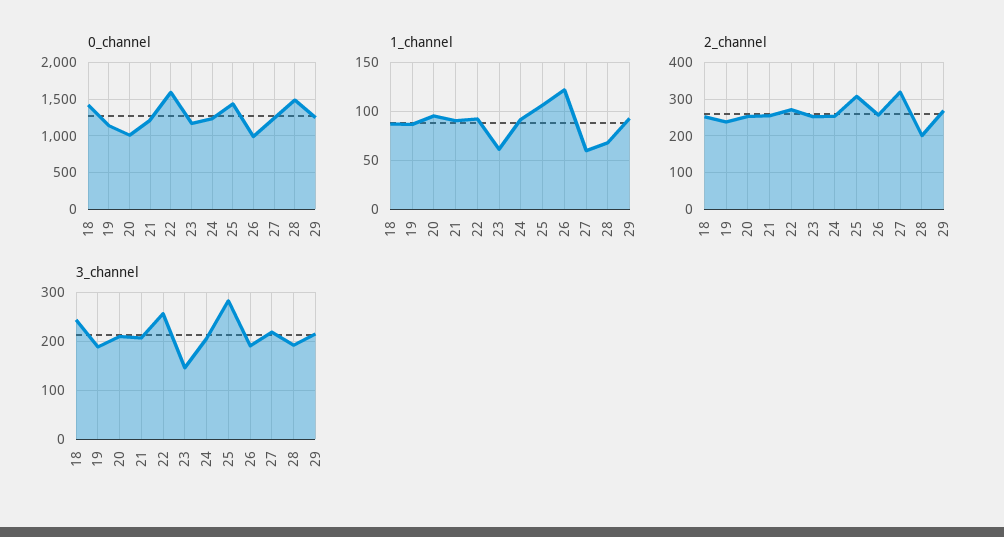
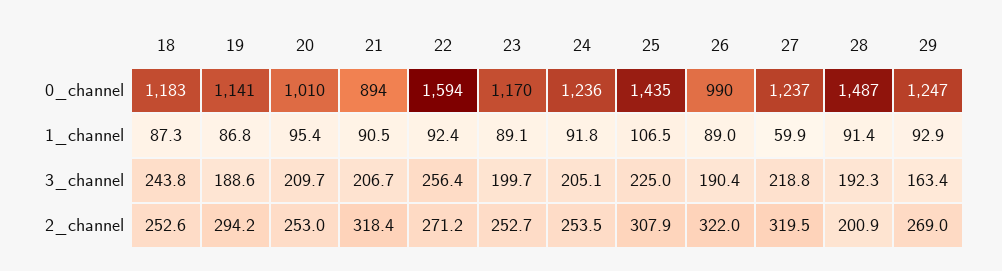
0_channel, 18: 1400 -> 1183
0_channel, 21: 1200 -> 894
1_channel, 23: 60 -> 89.1
1_channel, 26: 120 -> 89
1_channel, 28: 70 -> 91.4
2_channel, 19: 240 -> 294.2
2_channel, 21: 260 -> 318.4
2_channel, 26: 260 -> 322
3_channel, 23: 140 -> 199.7
3_channel, 25: 280 -> 225
3_channel, 29: 220 -> 163.4

